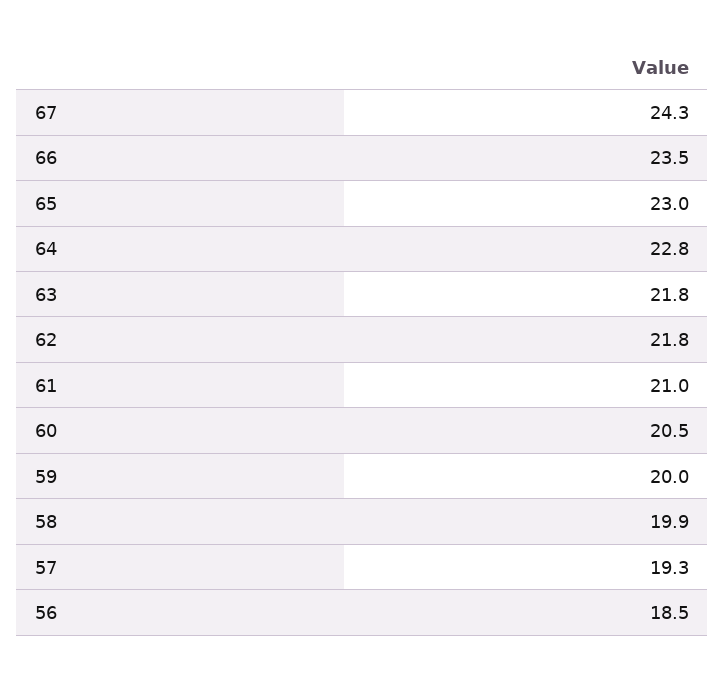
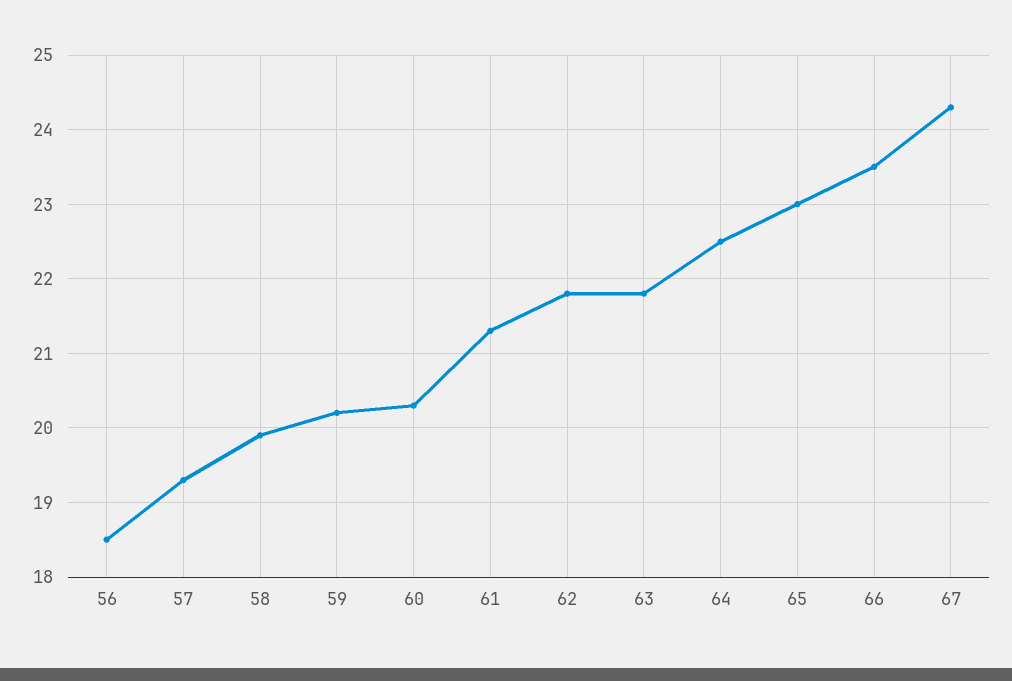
64: 22.8 -> 22.5
61: 21 -> 21.3
60: 20.5 -> 20.3
59: 20 -> 20.2

